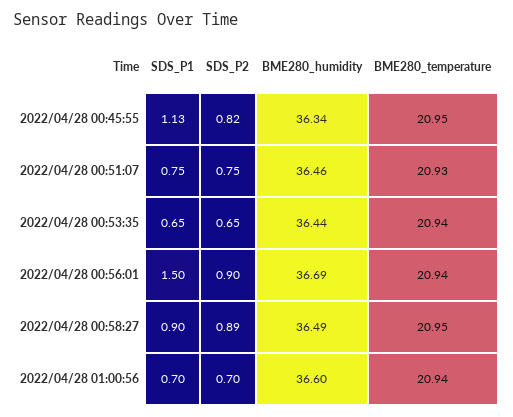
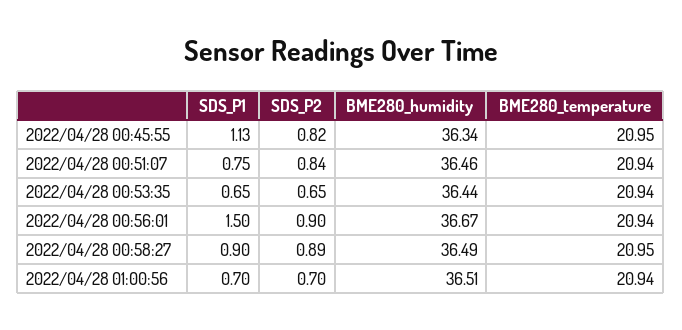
SDS_P2, 2022/04/28 00:51:07: 0.75 -> 0.84
BME280_temperature, 2022/04/28 00:51:07: 20.93 -> 20.94
BME280_humidity, 2022/04/28 00:56:01: 36.69 -> 36.67
BME280_humidity, 2022/04/28 01:00:56: 36.6 -> 36.51

